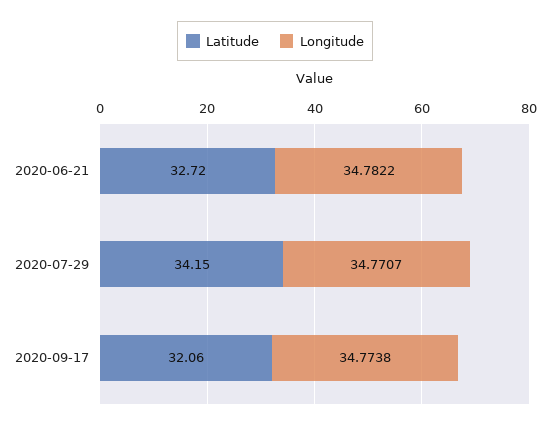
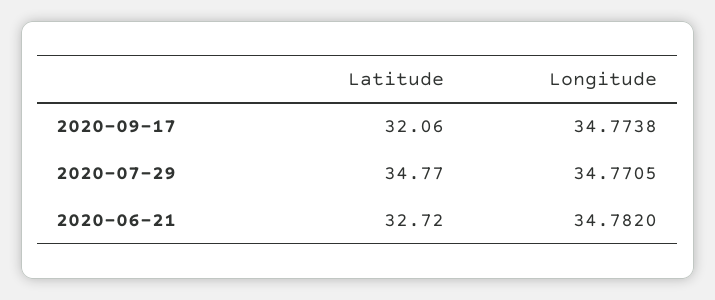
Longitude, 2020-06-21: 34.7822 -> 34.782
Latitude, 2020-07-29: 34.15 -> 34.77
Longitude, 2020-07-29: 34.7707 -> 34.7705

